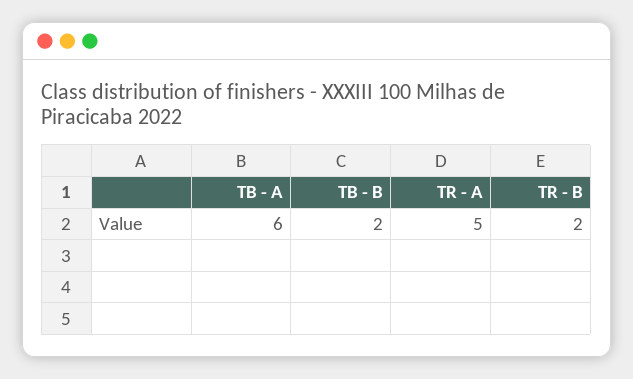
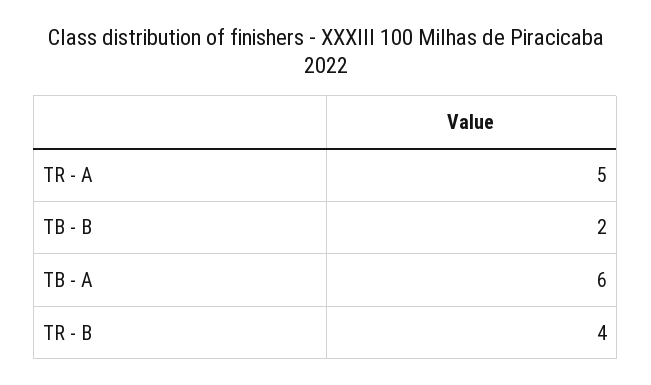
TR - B: 2 -> 4

